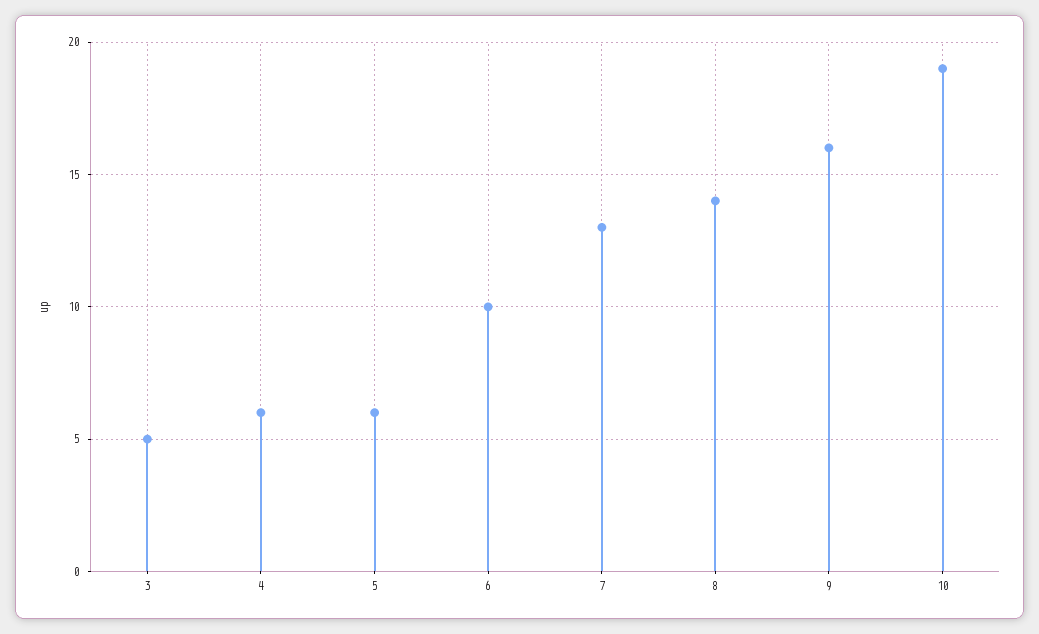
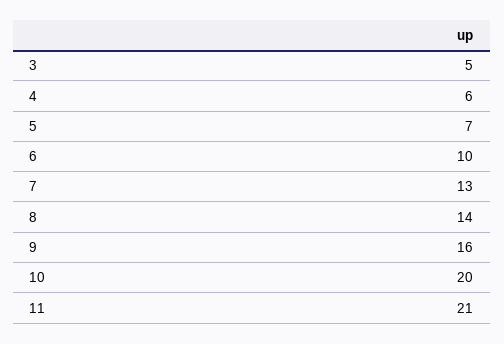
5: 6 -> 7
10: 19 -> 20
11: none -> 21

